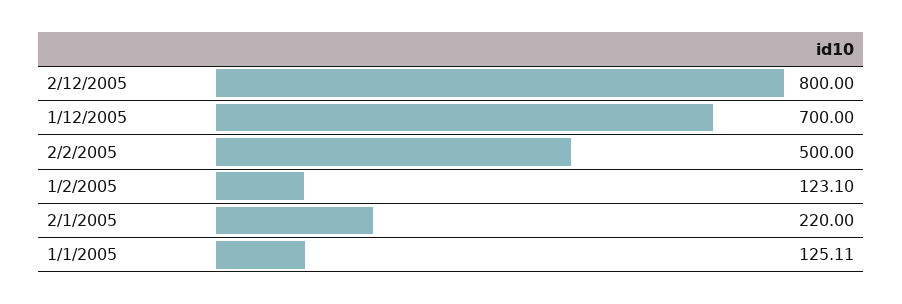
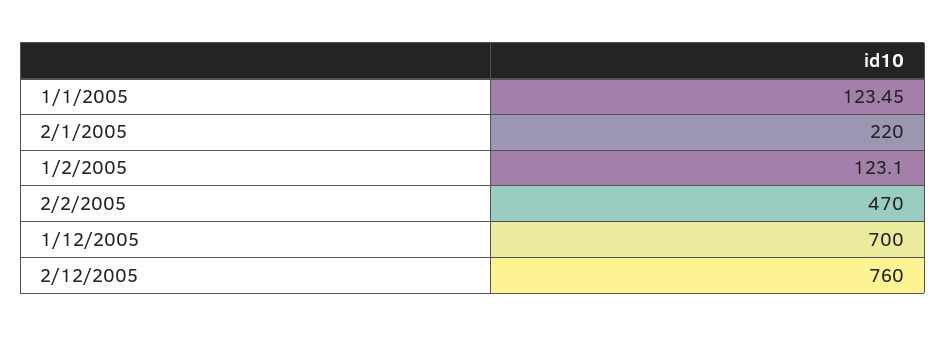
2/12/2005: 800 -> 760
2/2/2005: 500 -> 470
1/1/2005: 125.11 -> 123.45

